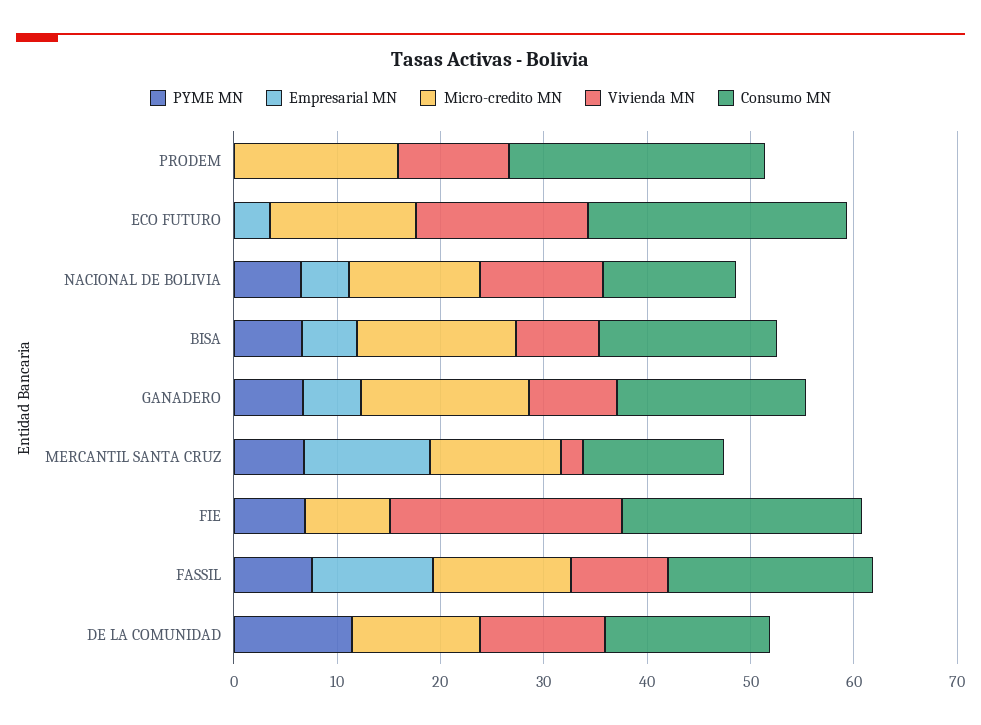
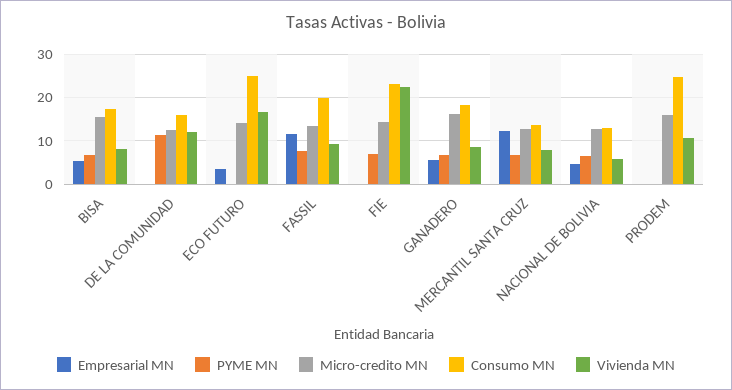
Vivienda MN, NACIONAL DE BOLIVIA: 12 -> 6
Vivienda MN, MERCANTIL SANTA CRUZ: 2 -> 8
Micro-credito MN, FIE: 8 -> 14

